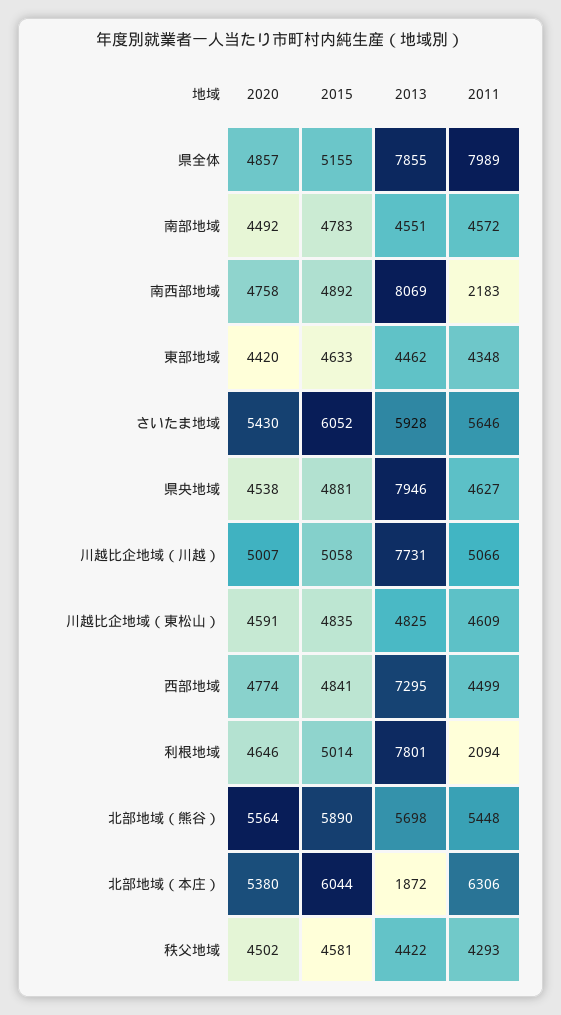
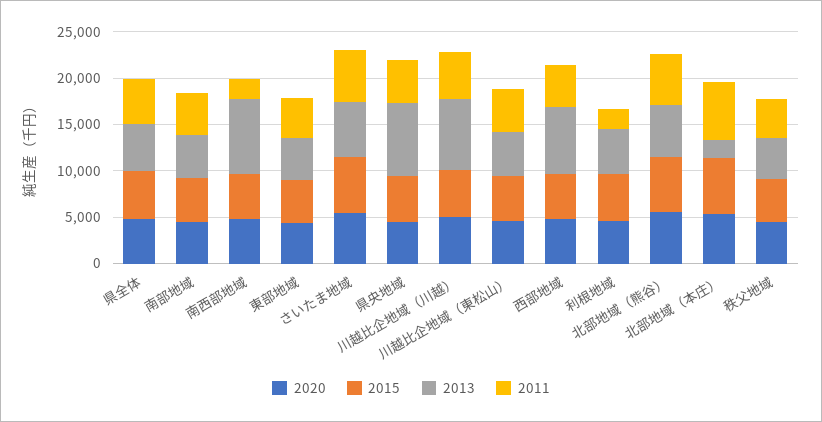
2013, 県全体: 7855 -> 5000
2011, 県全体: 7989 -> 5000
2013, 利根地域: 7801 -> 5000

